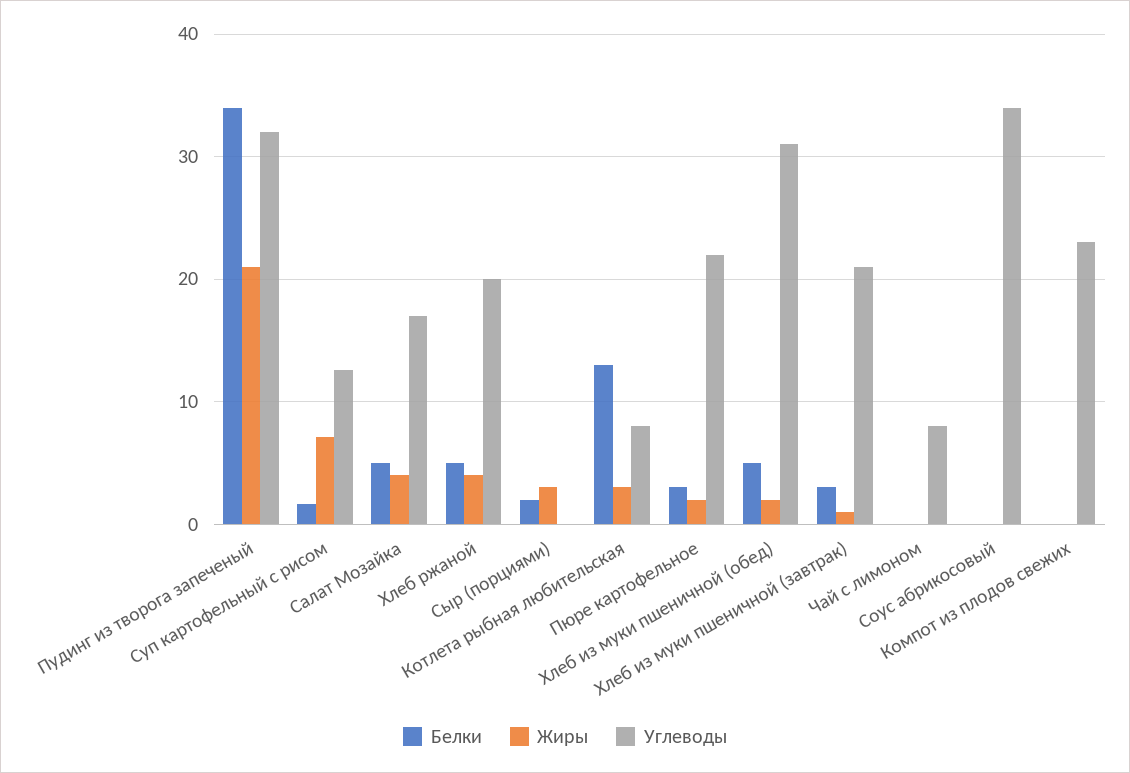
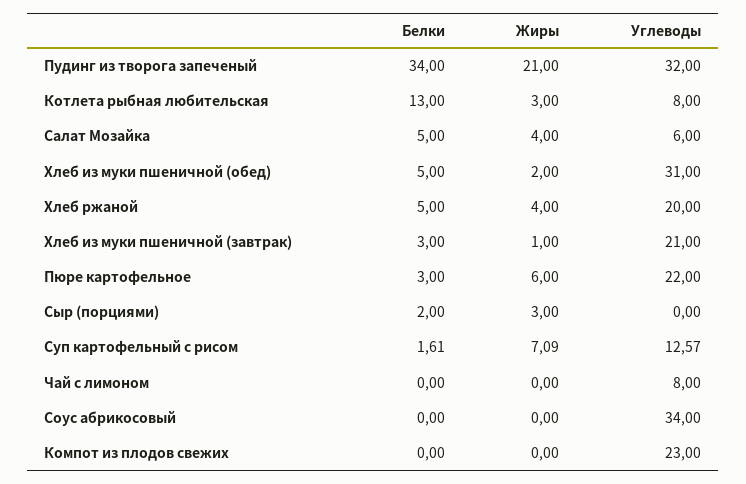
Углеводы, Салат Мозайка: 17 -> 6
Жиры, Пюре картофельное: 2 -> 6

